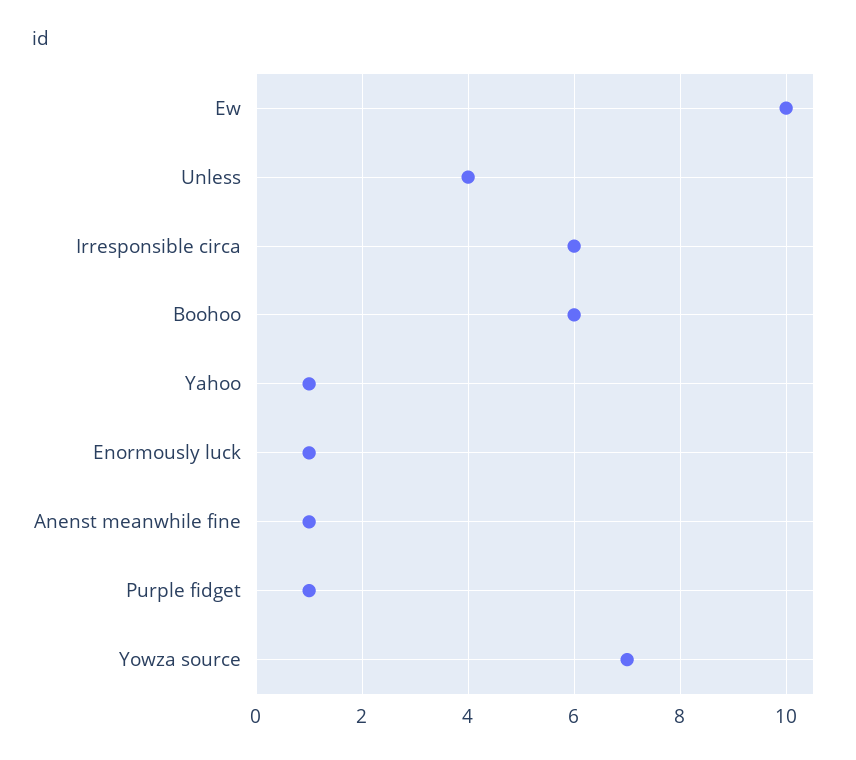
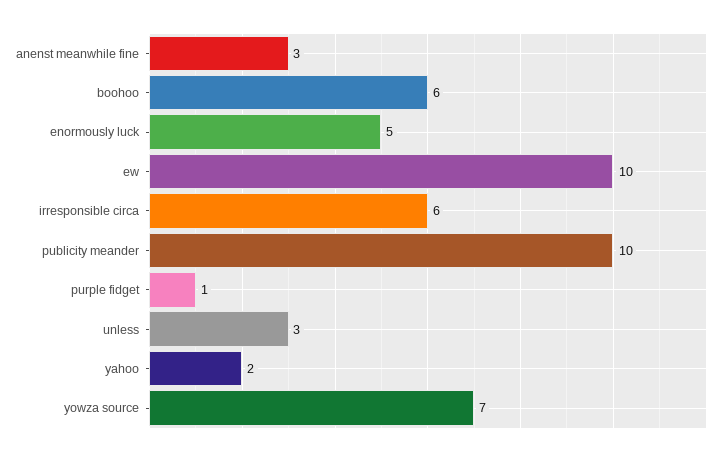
Unless: 4 -> 3
Yahoo: 1 -> 2
Enormously luck: 1 -> 5
Anenst meanwhile fine: 1 -> 3
publicity meander: none -> 10

